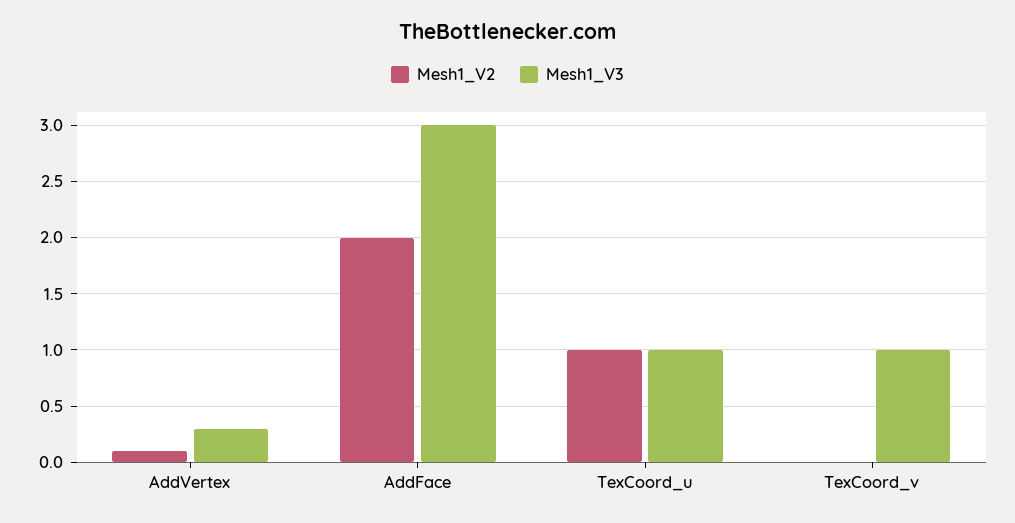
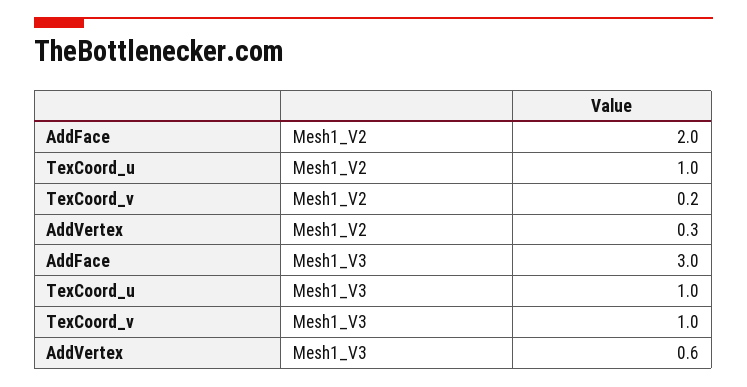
Mesh1_V2, AddVertex: 0.1 -> 0.3
Mesh1_V3, AddVertex: 0.3 -> 0.6
Mesh1_V2, TexCoord_v: 0 -> 0.2

